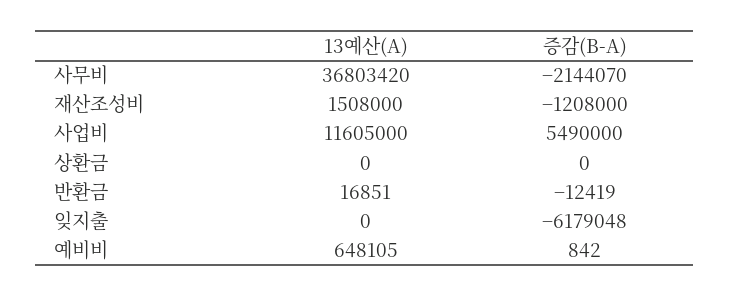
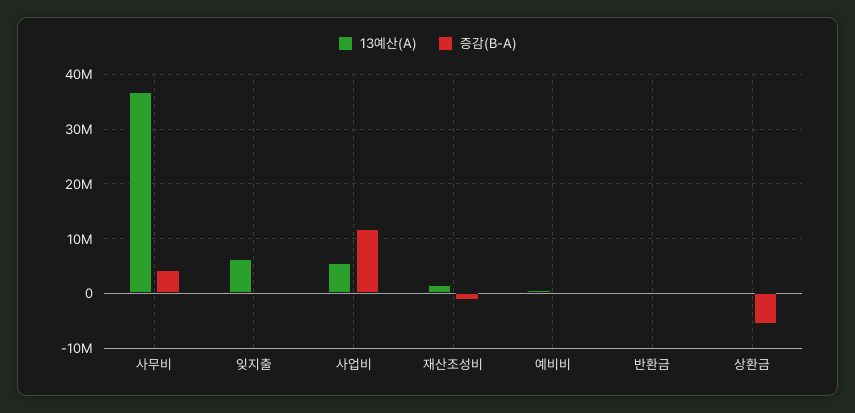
증감(B-A), 사무비: -2144070 -> 4000000
13예산(A), 사업비: 11605000 -> 6000000
증감(B-A), 사업비: 5490000 -> 12000000
증감(B-A), 상환금: 0 -> -6000000
13예산(A), 잊지출: 0 -> 6000000
증감(B-A), 잊지출: -6179048 -> 0

